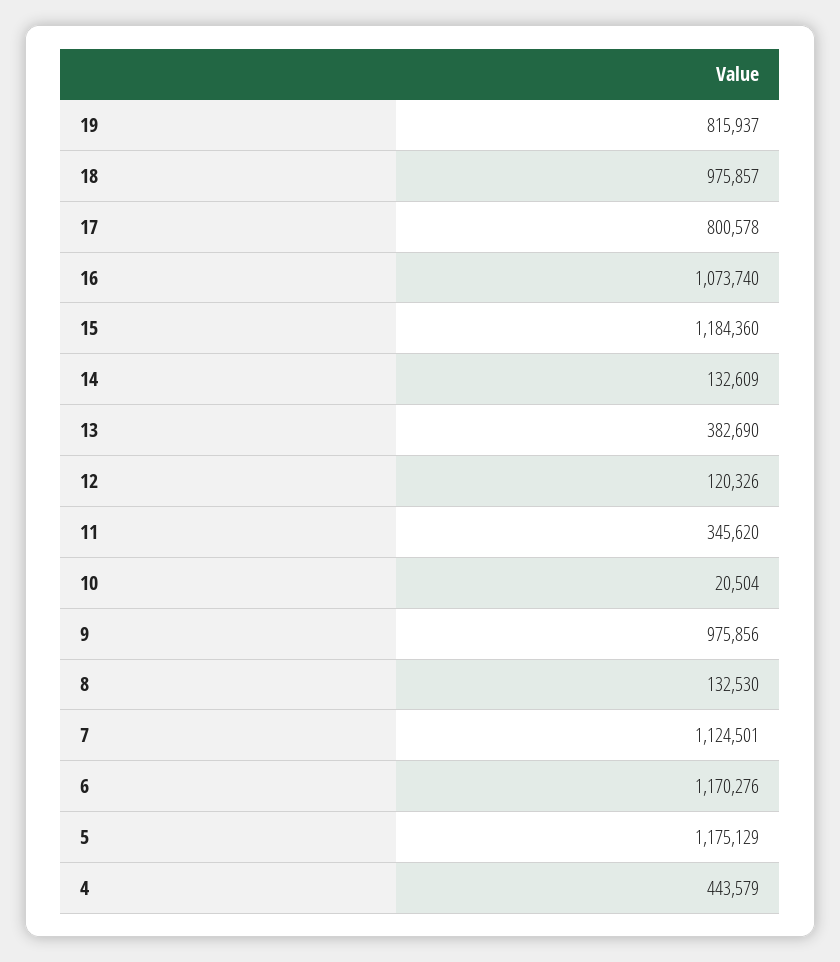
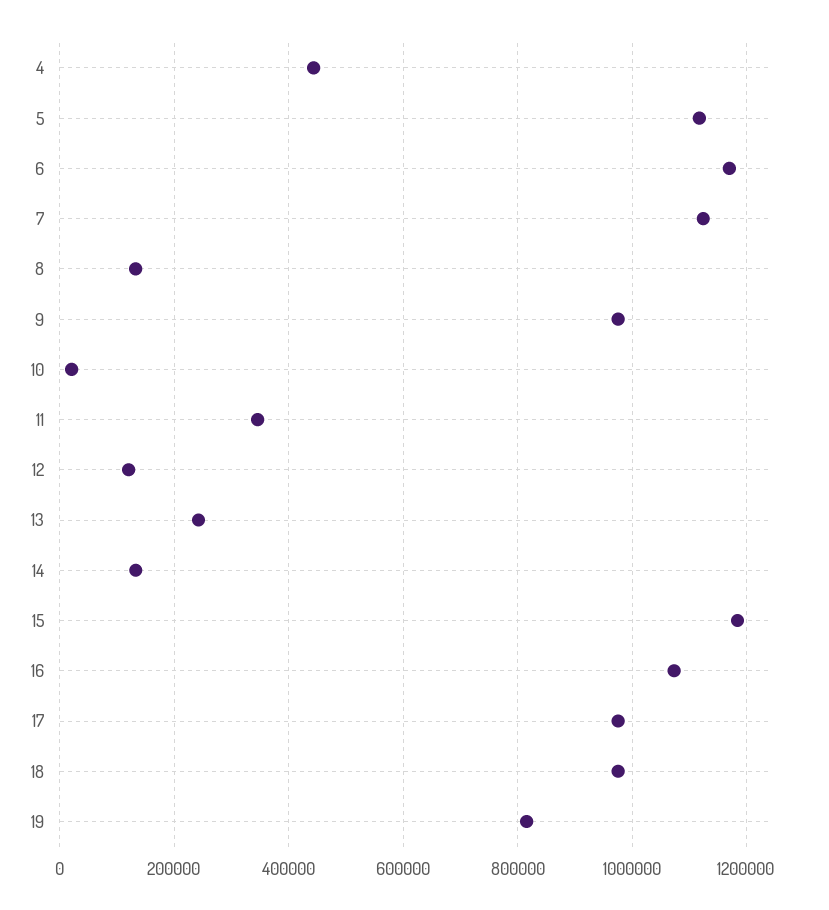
17: 800578 -> 980000
13: 382690 -> 240000
5: 1175129 -> 1120000

